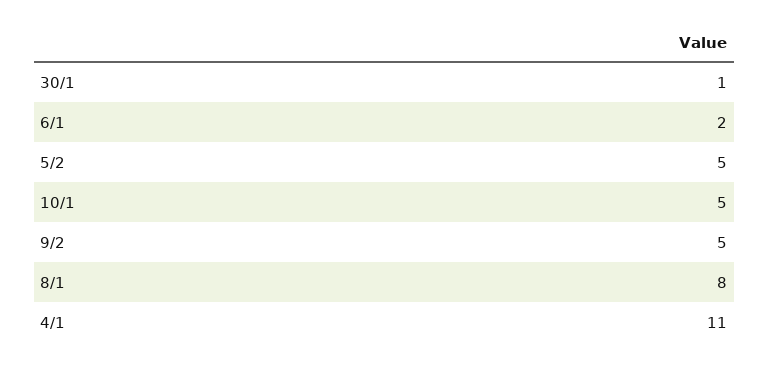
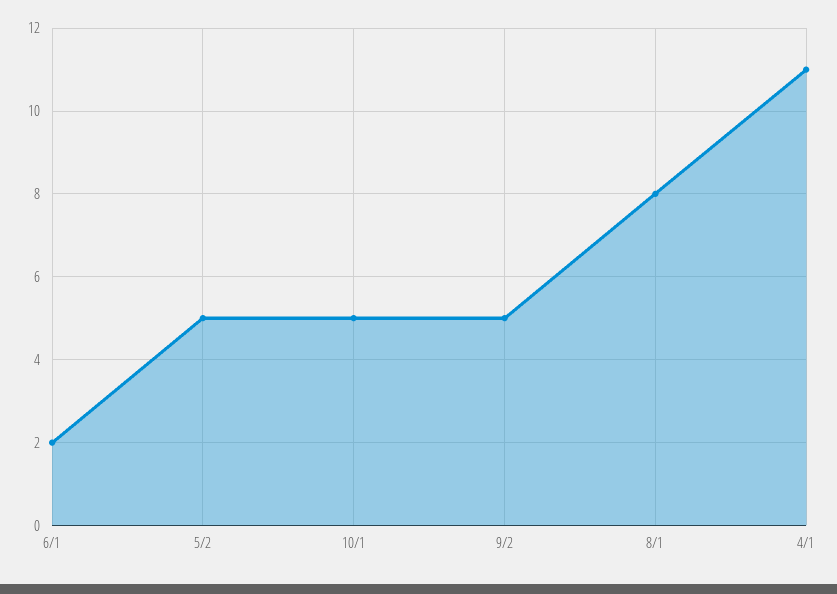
30/1: 1 -> none

